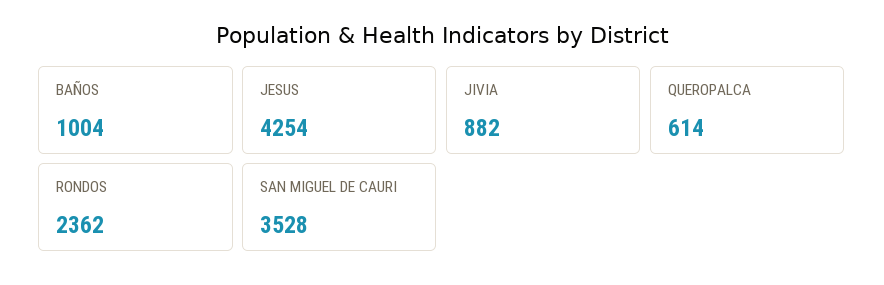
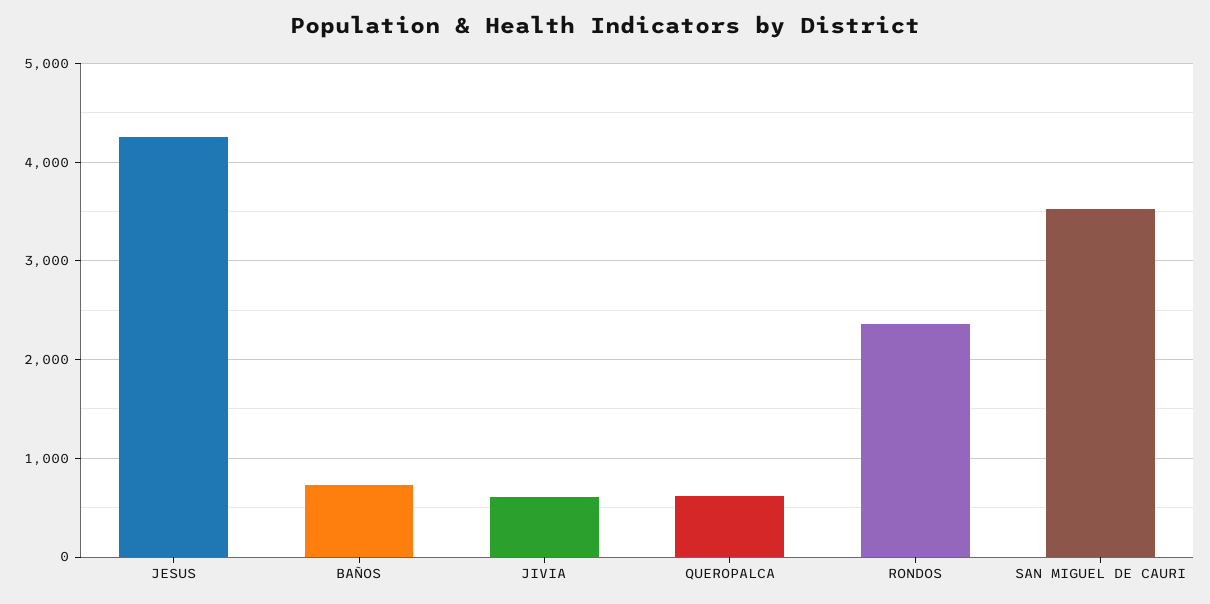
BAÑOS: 1004 -> 700
JIVIA: 882 -> 600

